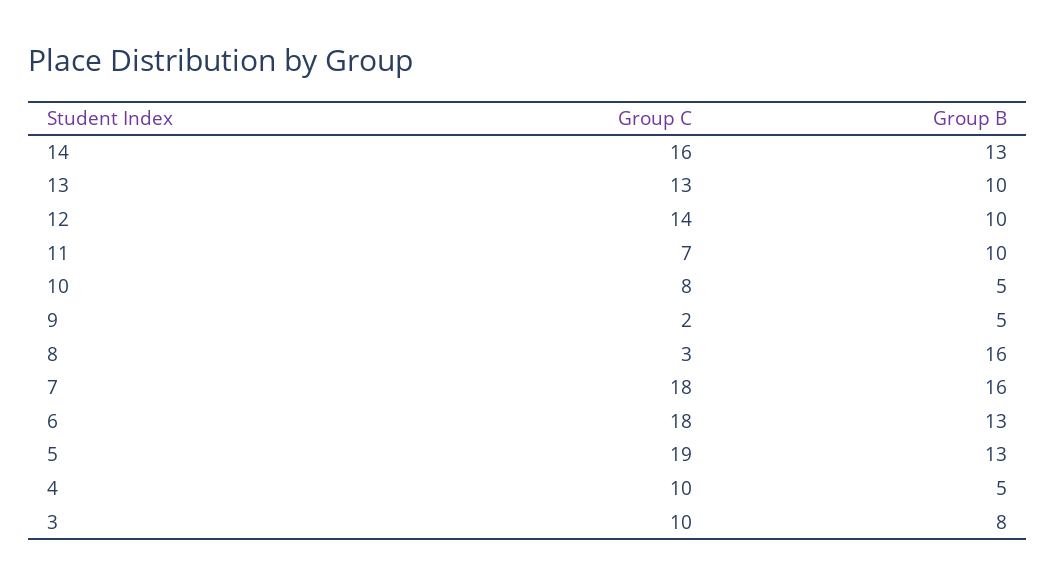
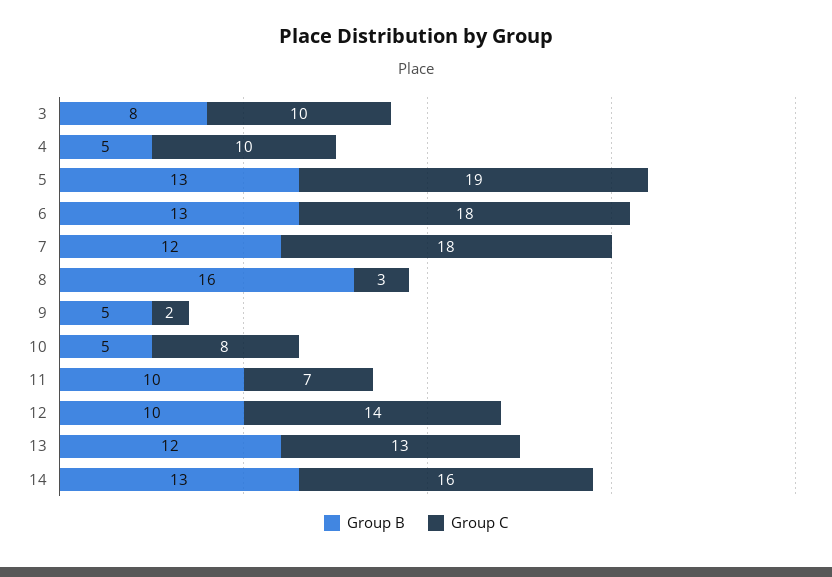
Group B, 13: 10 -> 12
Group B, 7: 16 -> 12

